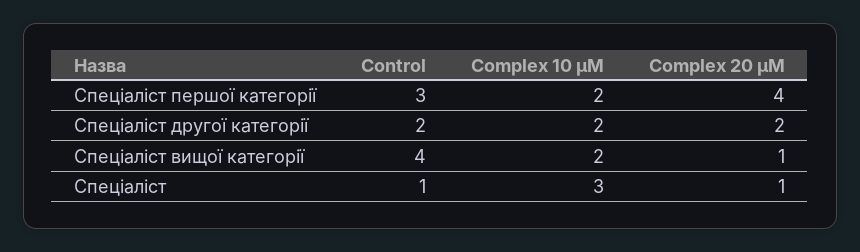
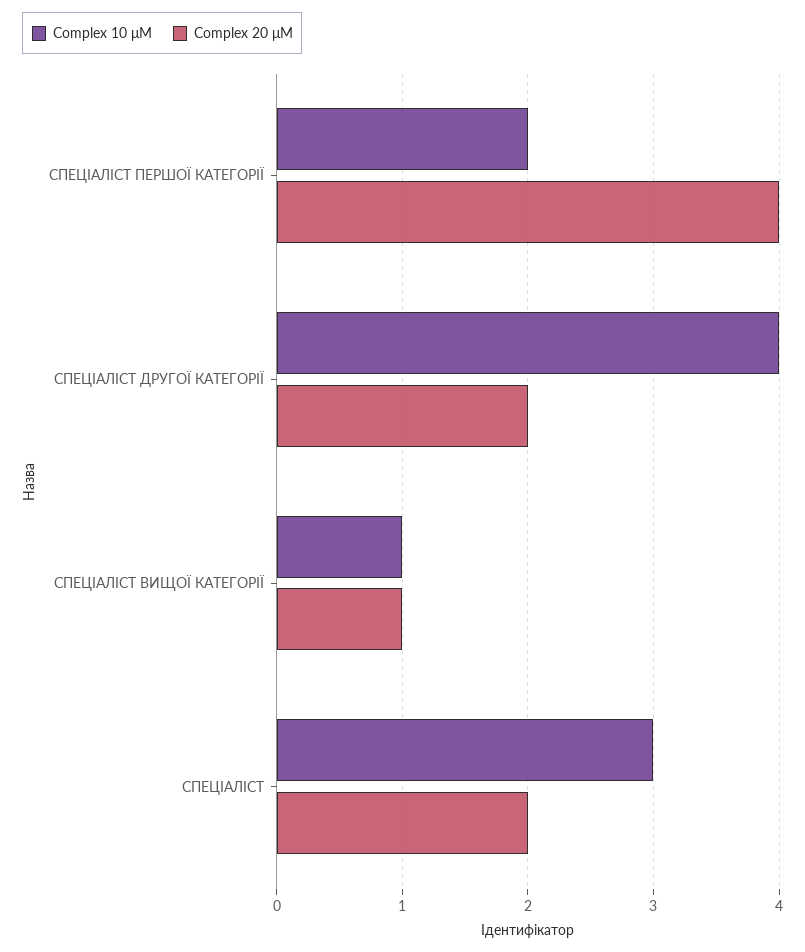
Control, Спеціаліст першої категорії: 3 -> none
Control, Спеціаліст другої категорії: 2 -> none
Complex 10 μM, Спеціаліст другої категорії: 2 -> 4
Control, Спеціаліст вищої категорії: 4 -> none
Complex 10 μM, Спеціаліст вищої категорії: 2 -> 1
Control, Спеціаліст: 1 -> none
Complex 20 μM, Спеціаліст: 1 -> 2

